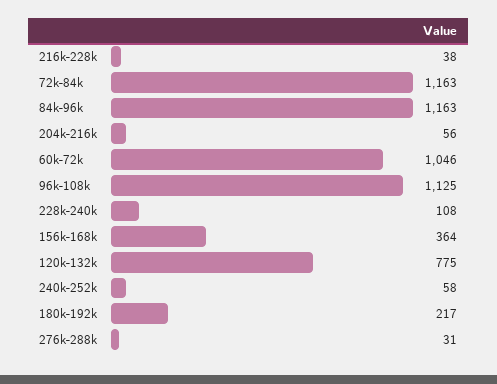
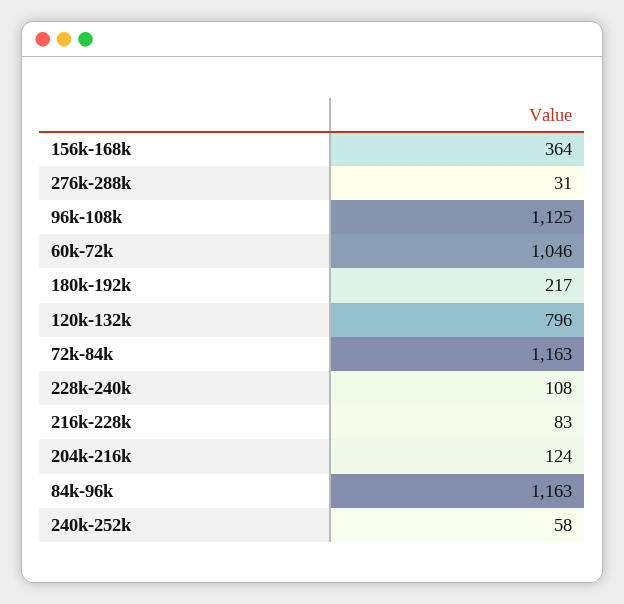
216k-228k: 38 -> 83
204k-216k: 56 -> 124
120k-132k: 775 -> 796

